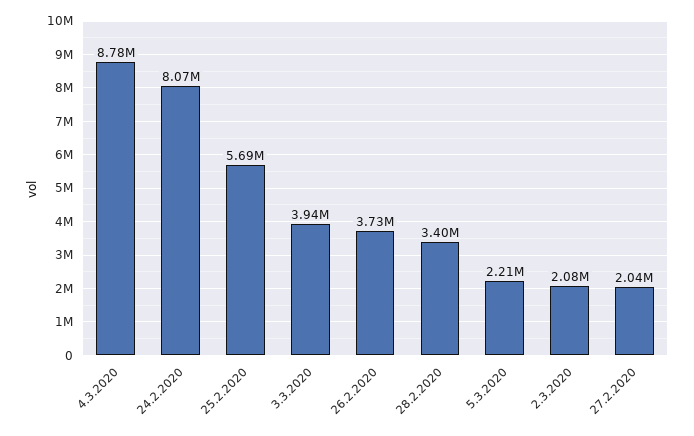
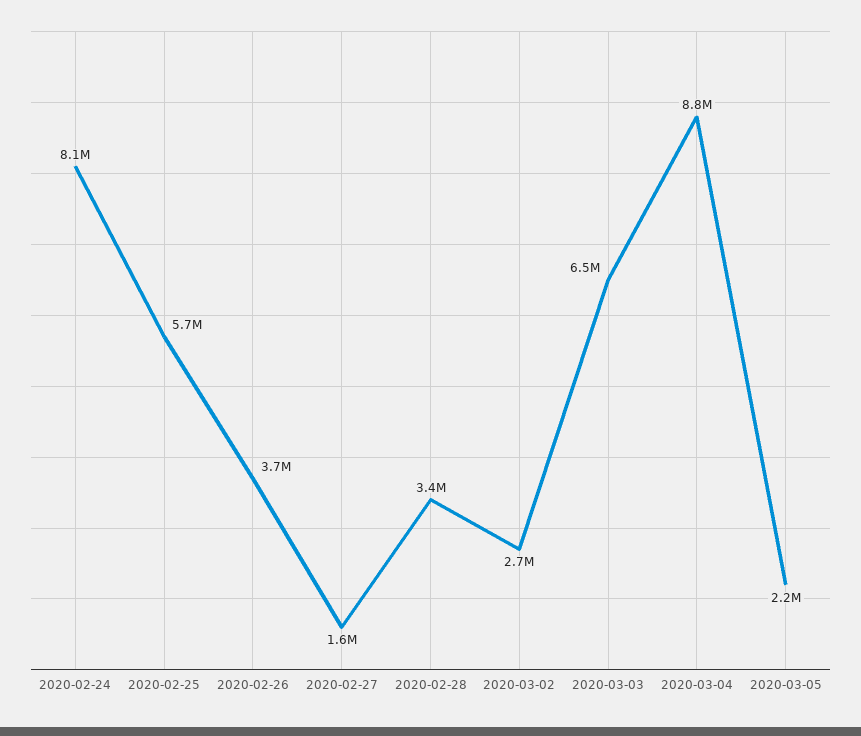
3.3.2020: 3940000 -> 6500000
2.3.2020: 2080000 -> 2700000
27.2.2020: 2040000 -> 1600000

